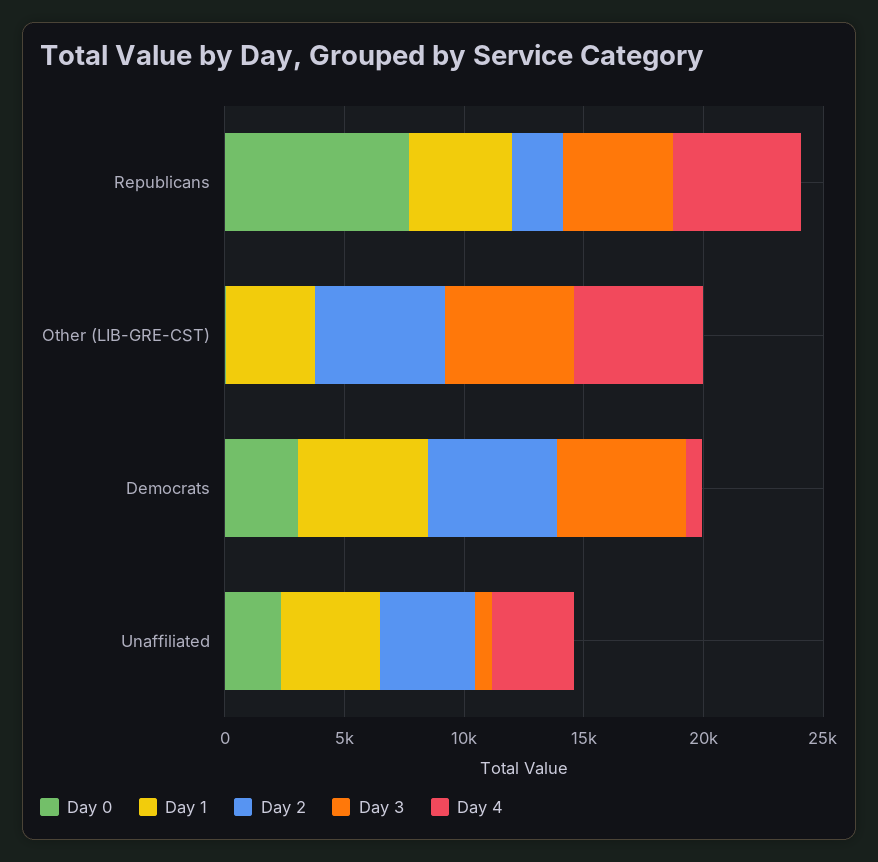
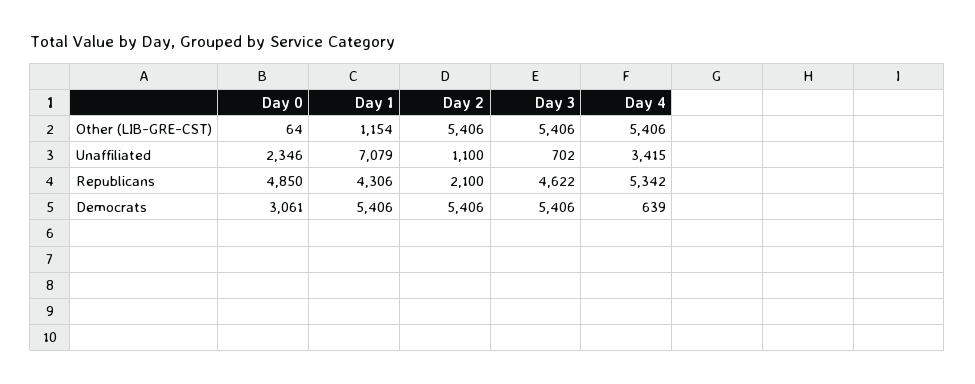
Day 0, Republicans: 8000 -> 4850
Day 1, Other (LIB-GRE-CST): 4000 -> 1154
Day 1, Unaffiliated: 4000 -> 7079
Day 2, Unaffiliated: 4000 -> 1100

